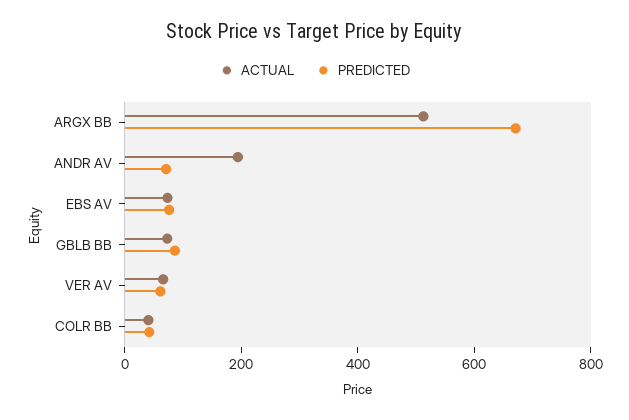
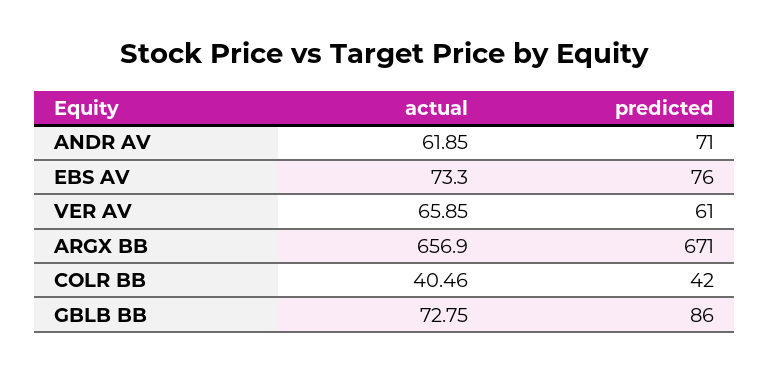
ACTUAL, ARGX BB: 500 -> 656.9
ACTUAL, ANDR AV: 200 -> 61.85

